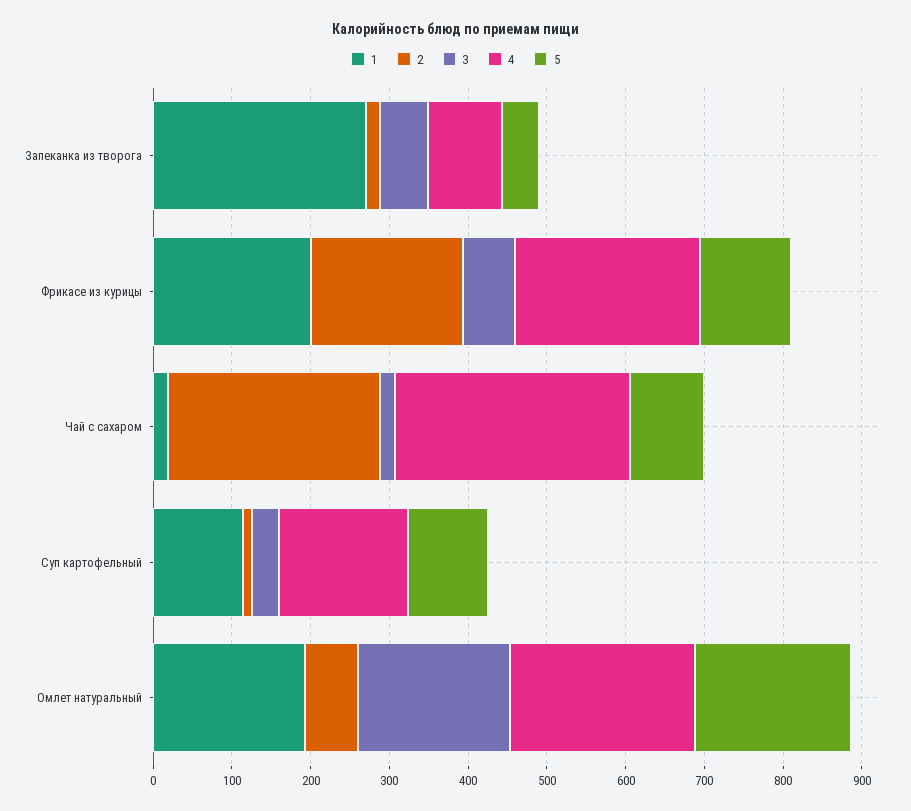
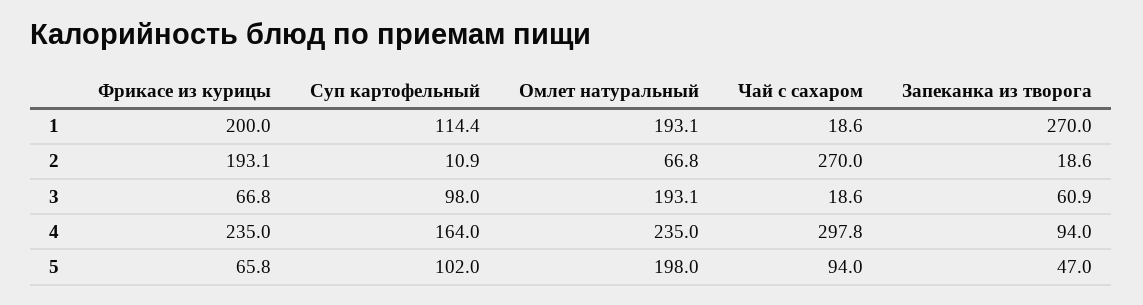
5, Фрикасе из курицы: 120 -> 65.8
3, Суп картофельный: 40 -> 98

